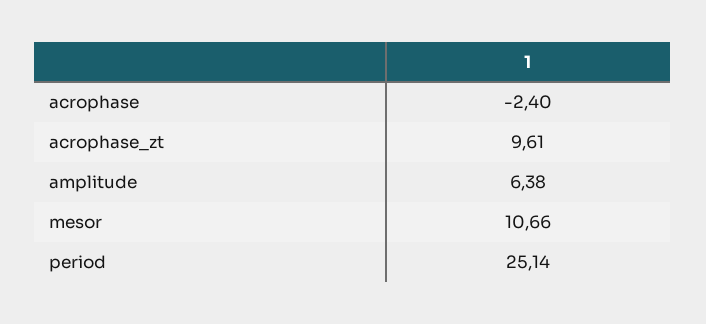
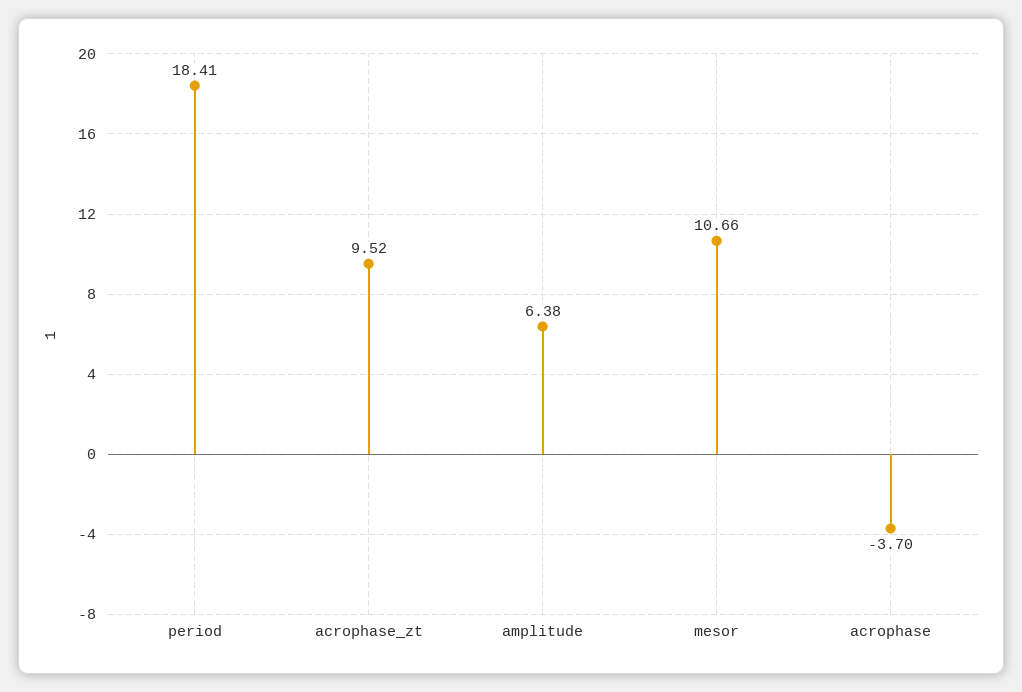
acrophase: -2.4 -> -3.7
acrophase_zt: 9.61 -> 9.52
period: 25.14 -> 18.41

